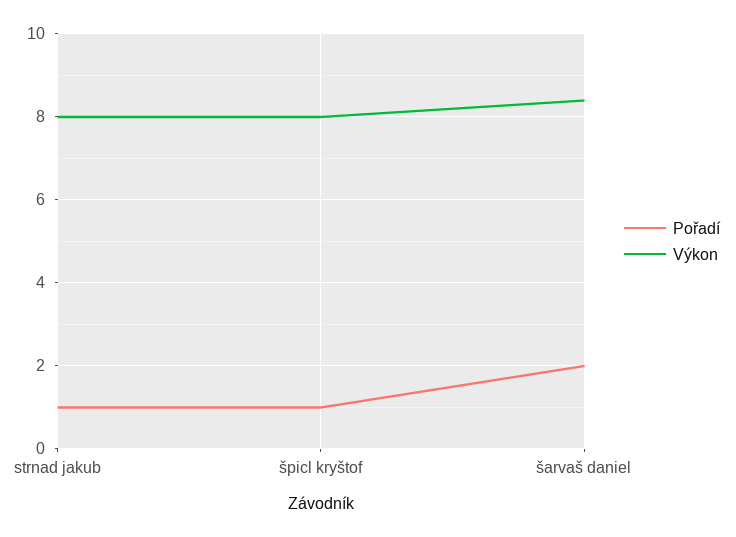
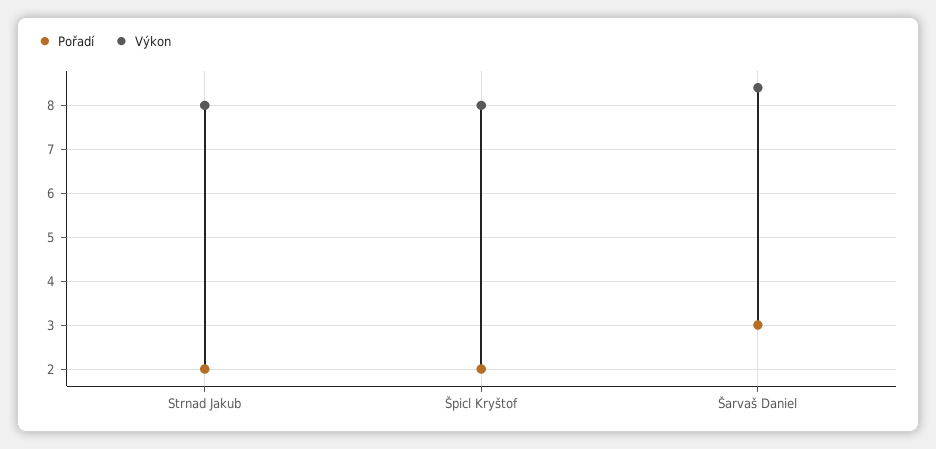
Pořadí, strnad jakub: 1 -> 2
Pořadí, špicl kryštof: 1 -> 2
Pořadí, šarvaš daniel: 2 -> 3

